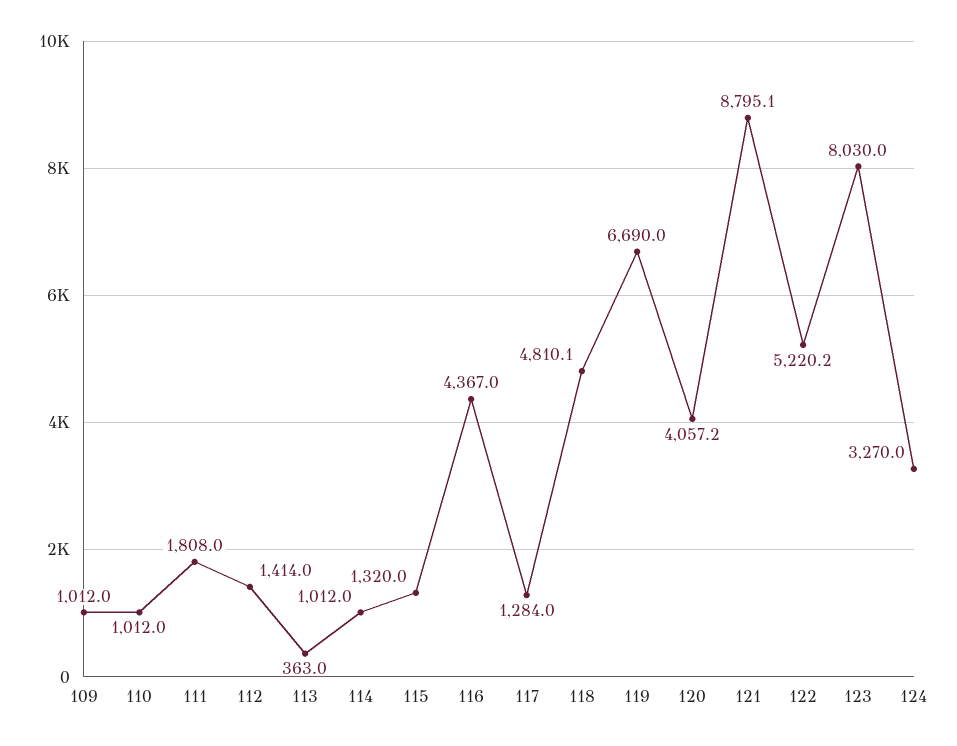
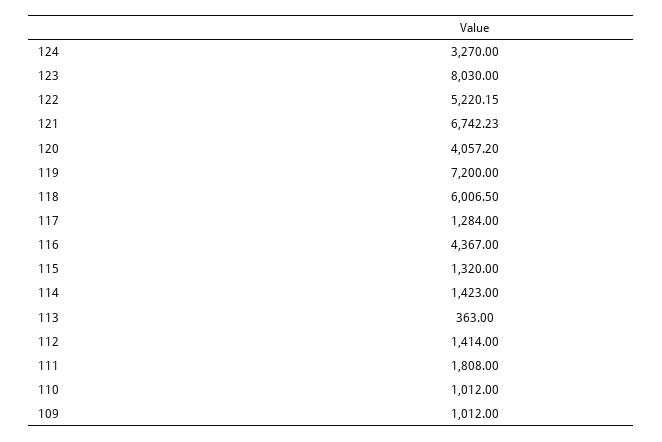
114: 1012 -> 1423
118: 4810.1 -> 6006.5
119: 6690 -> 7200
121: 8795.1 -> 6742.23

